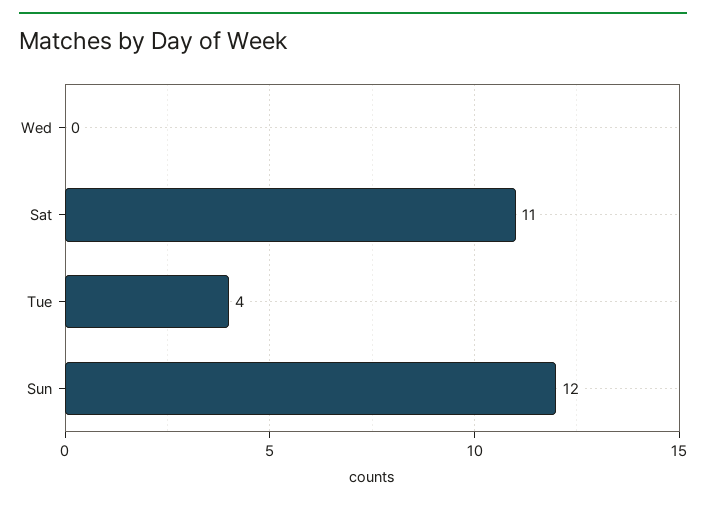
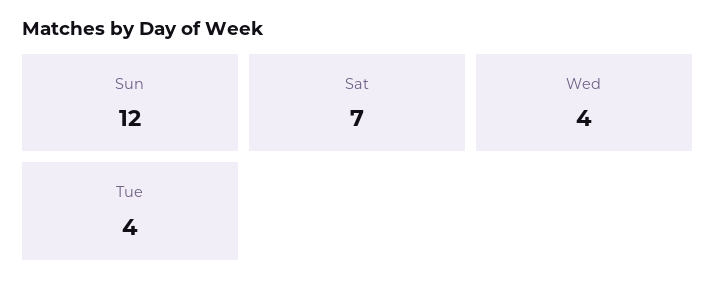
Wed: 0 -> 4
Sat: 11 -> 7

